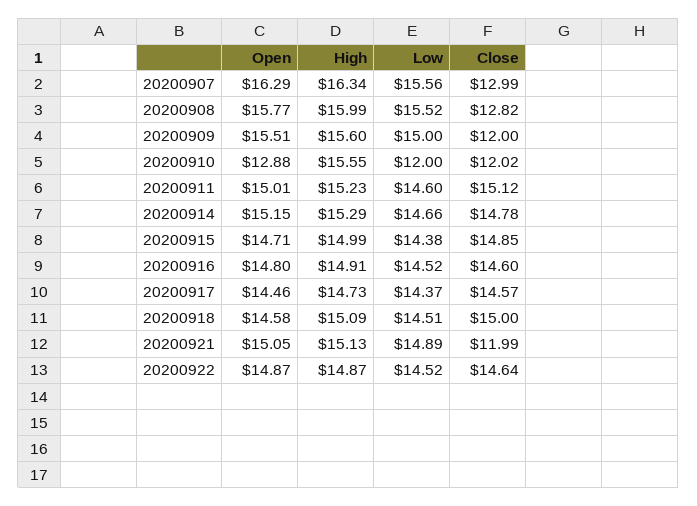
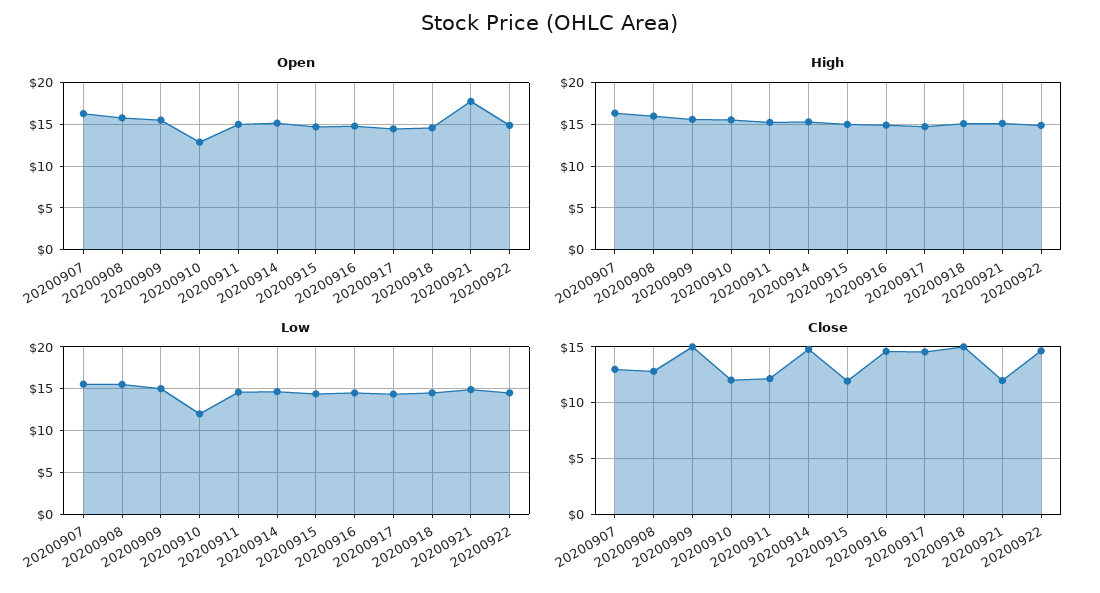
Close, 20200909: 12 -> 15
Close, 20200911: 15.12 -> 12
Close, 20200915: 14.85 -> 12
Open, 20200921: 15.05 -> 18

